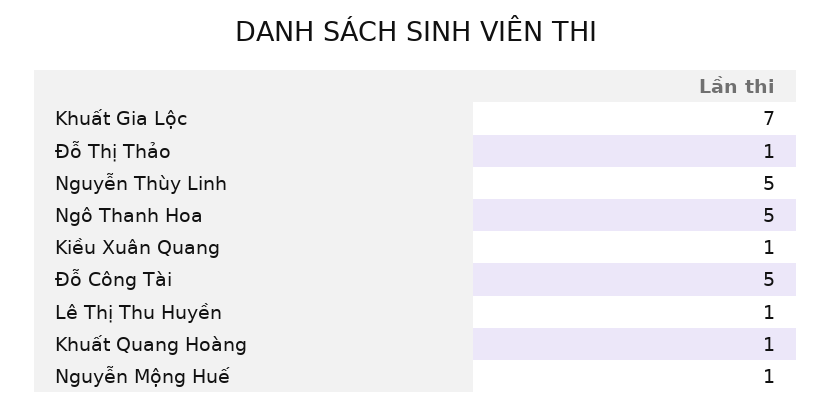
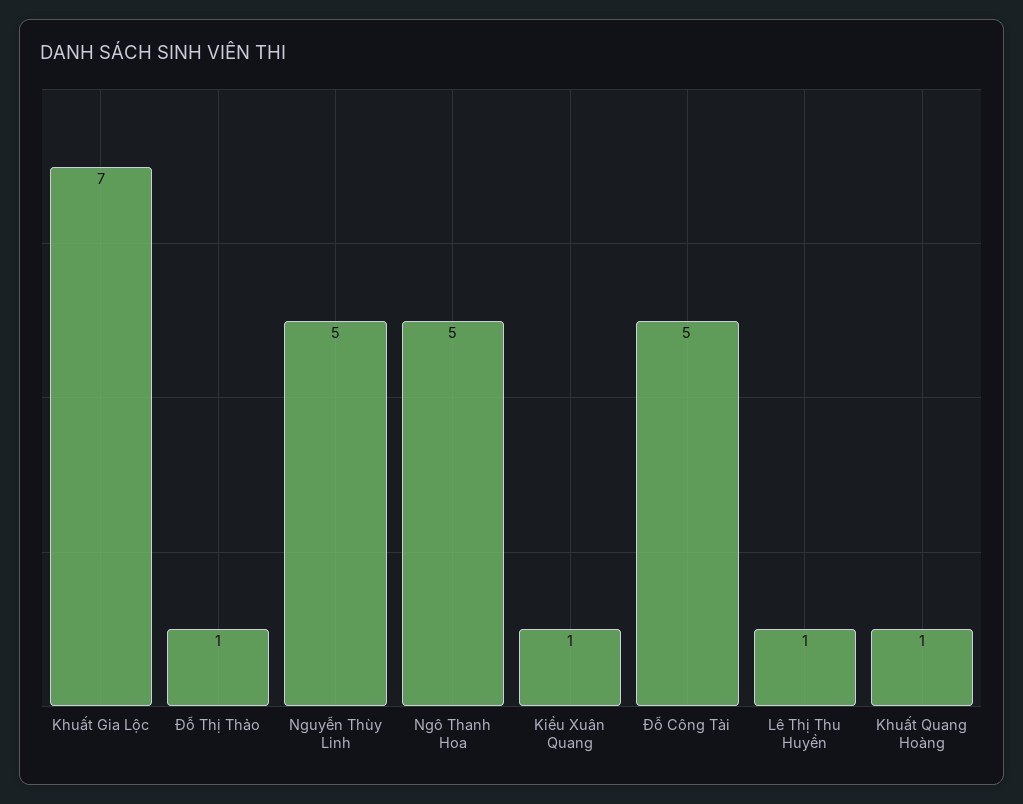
Nguyễn Mộng Huế: 1 -> none

